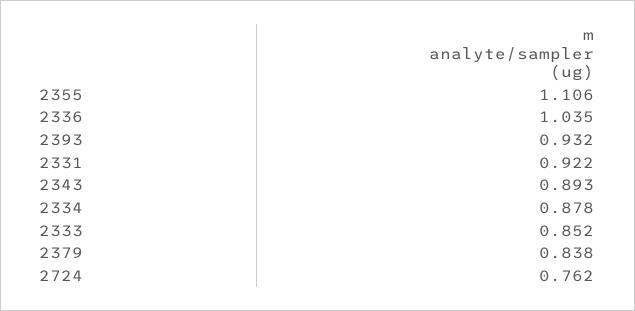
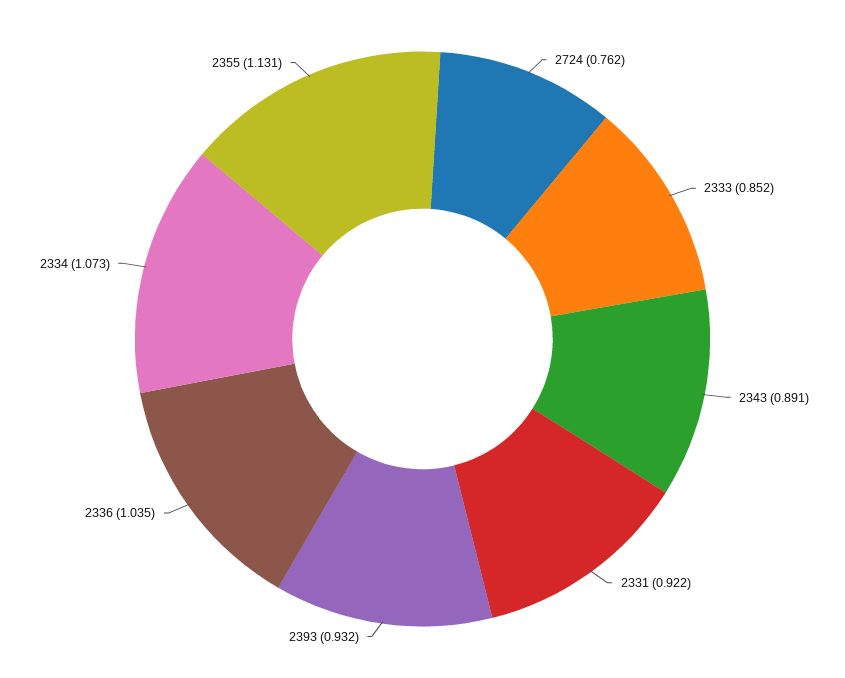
2355: 1.106 -> 1.131
2343: 0.893 -> 0.891
2334: 0.878 -> 1.073
2379: 0.838 -> none

